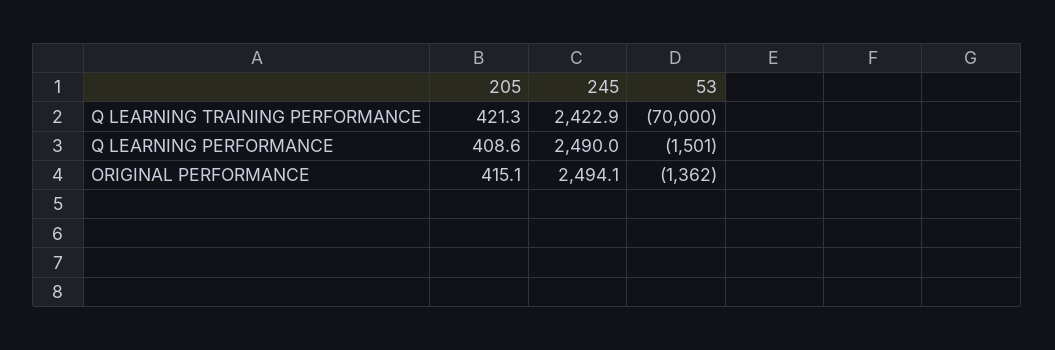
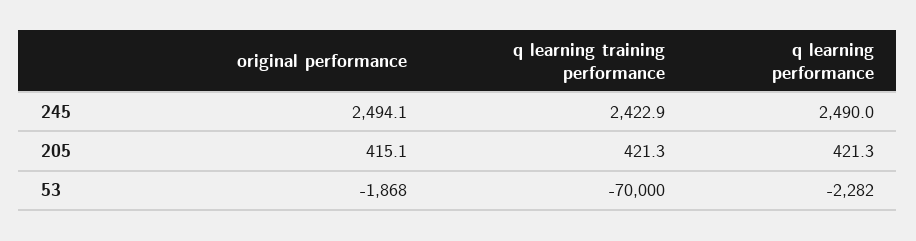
205, Q LEARNING PERFORMANCE: 408.6 -> 421.3
53, Q LEARNING PERFORMANCE: -1501 -> -2282
53, ORIGINAL PERFORMANCE: -1362 -> -1868

